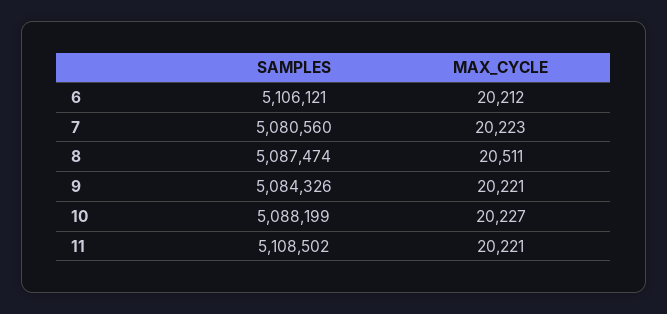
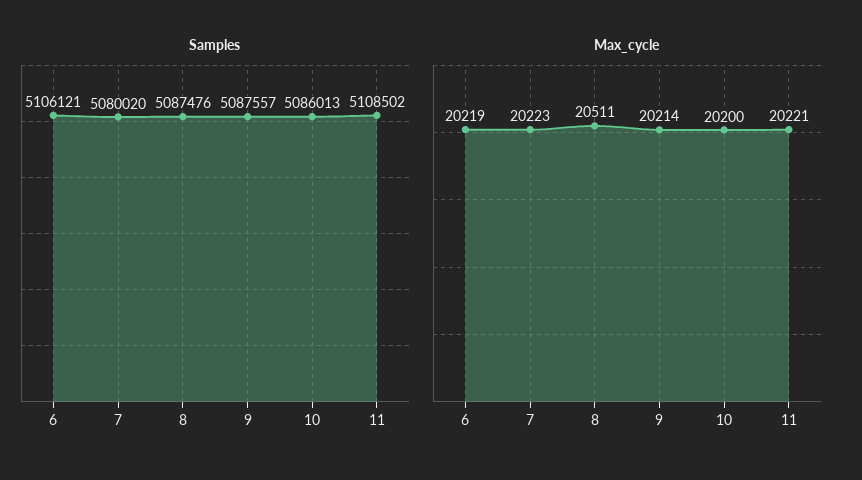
MAX_CYCLE, 6: 20212 -> 20219
SAMPLES, 7: 5080560 -> 5080020
SAMPLES, 8: 5087474 -> 5087476
SAMPLES, 9: 5084326 -> 5087557
MAX_CYCLE, 9: 20221 -> 20214
SAMPLES, 10: 5088199 -> 5086013
MAX_CYCLE, 10: 20227 -> 20200

